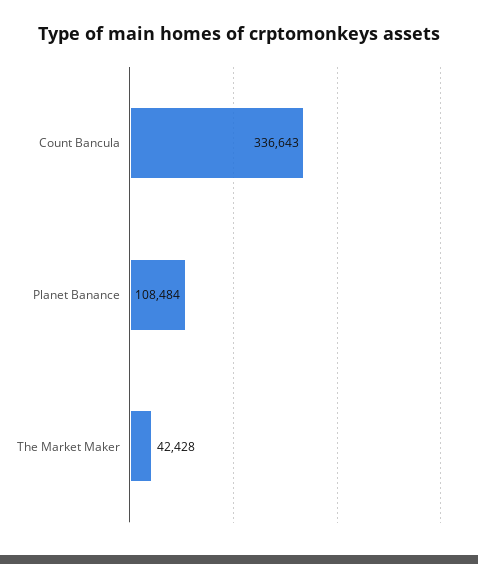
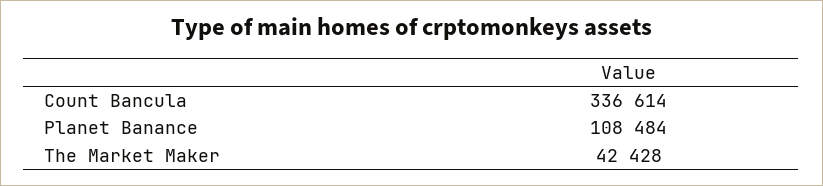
Count Bancula: 336643 -> 336614

